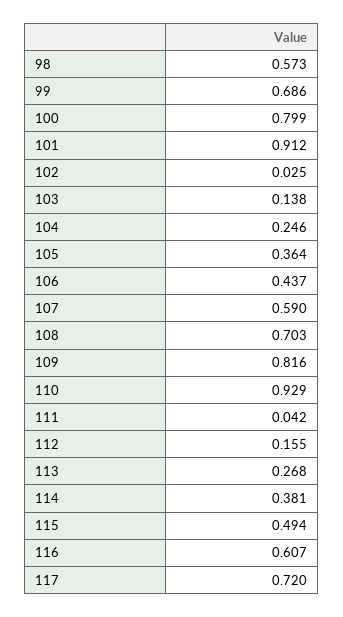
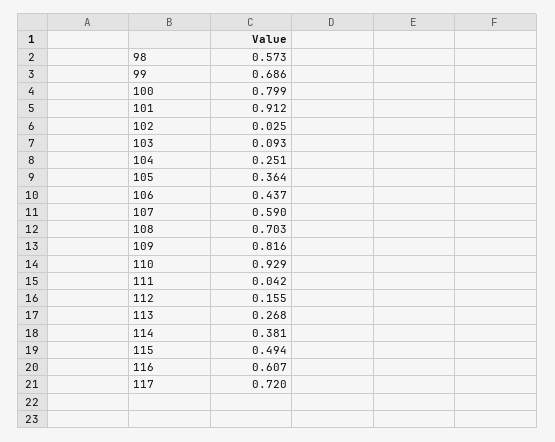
103: 0.138 -> 0.093
104: 0.246 -> 0.251

